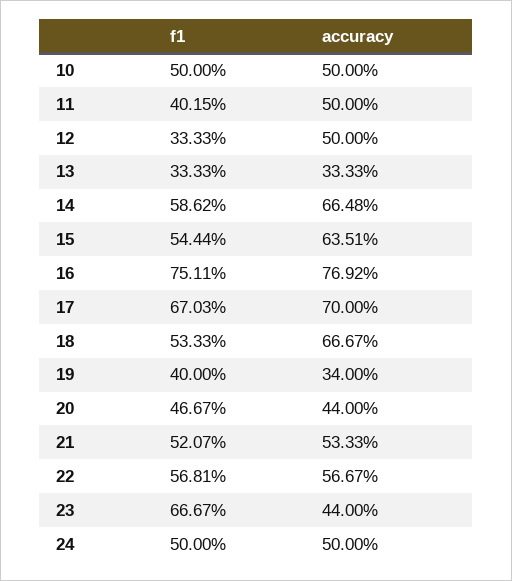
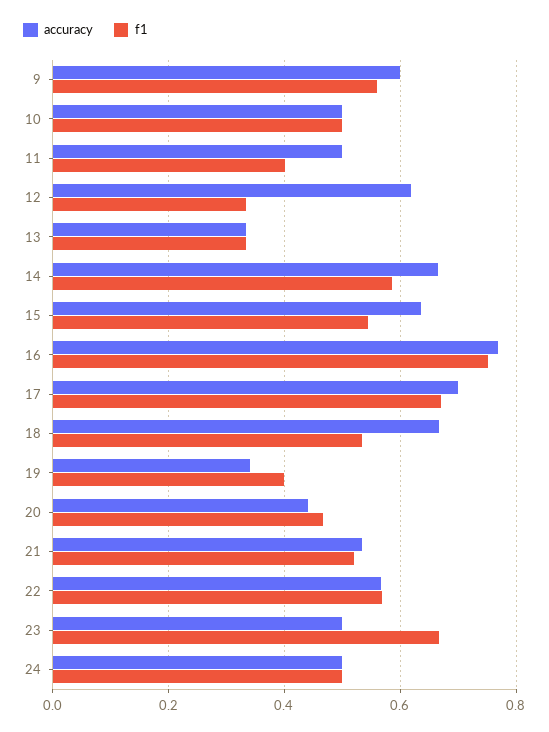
accuracy, 12: 0.5 -> 0.62
accuracy, 23: 0.44 -> 0.5
accuracy, 9: none -> 0.6
f1, 9: none -> 0.56

